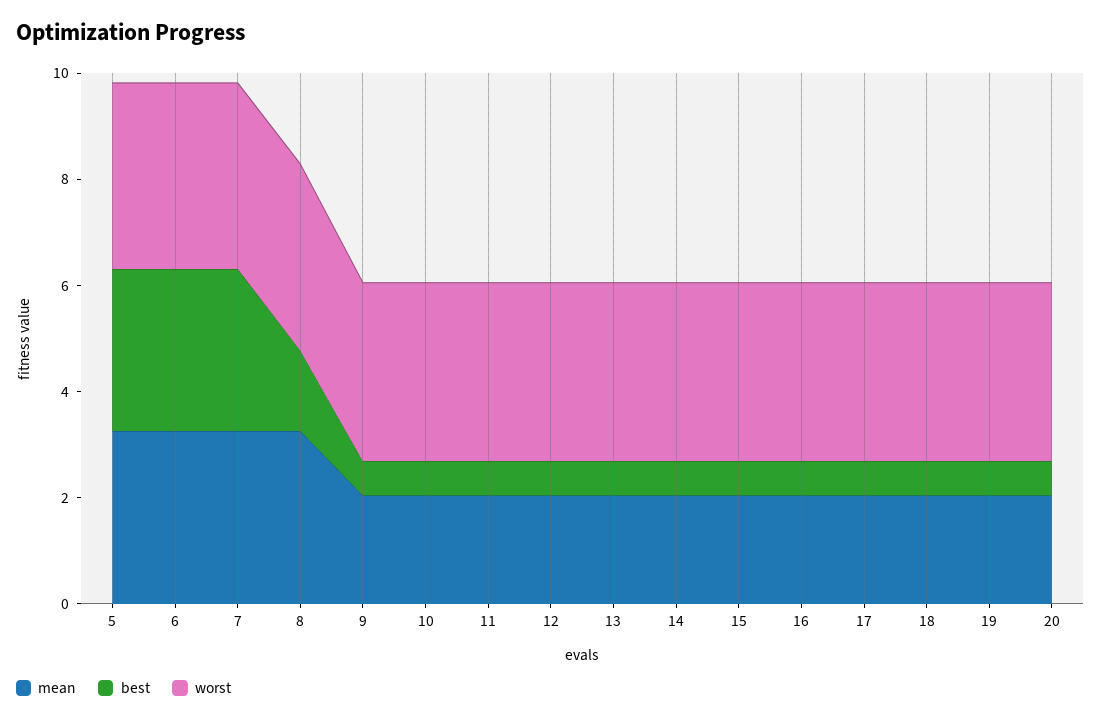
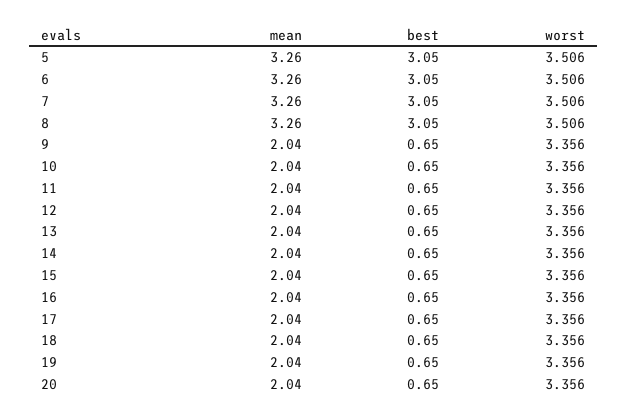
best, 8: 1.5 -> 3.05

